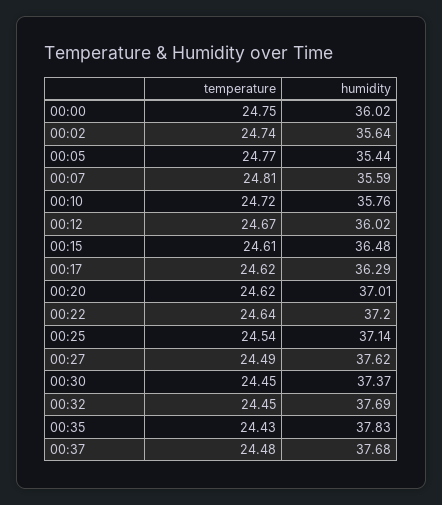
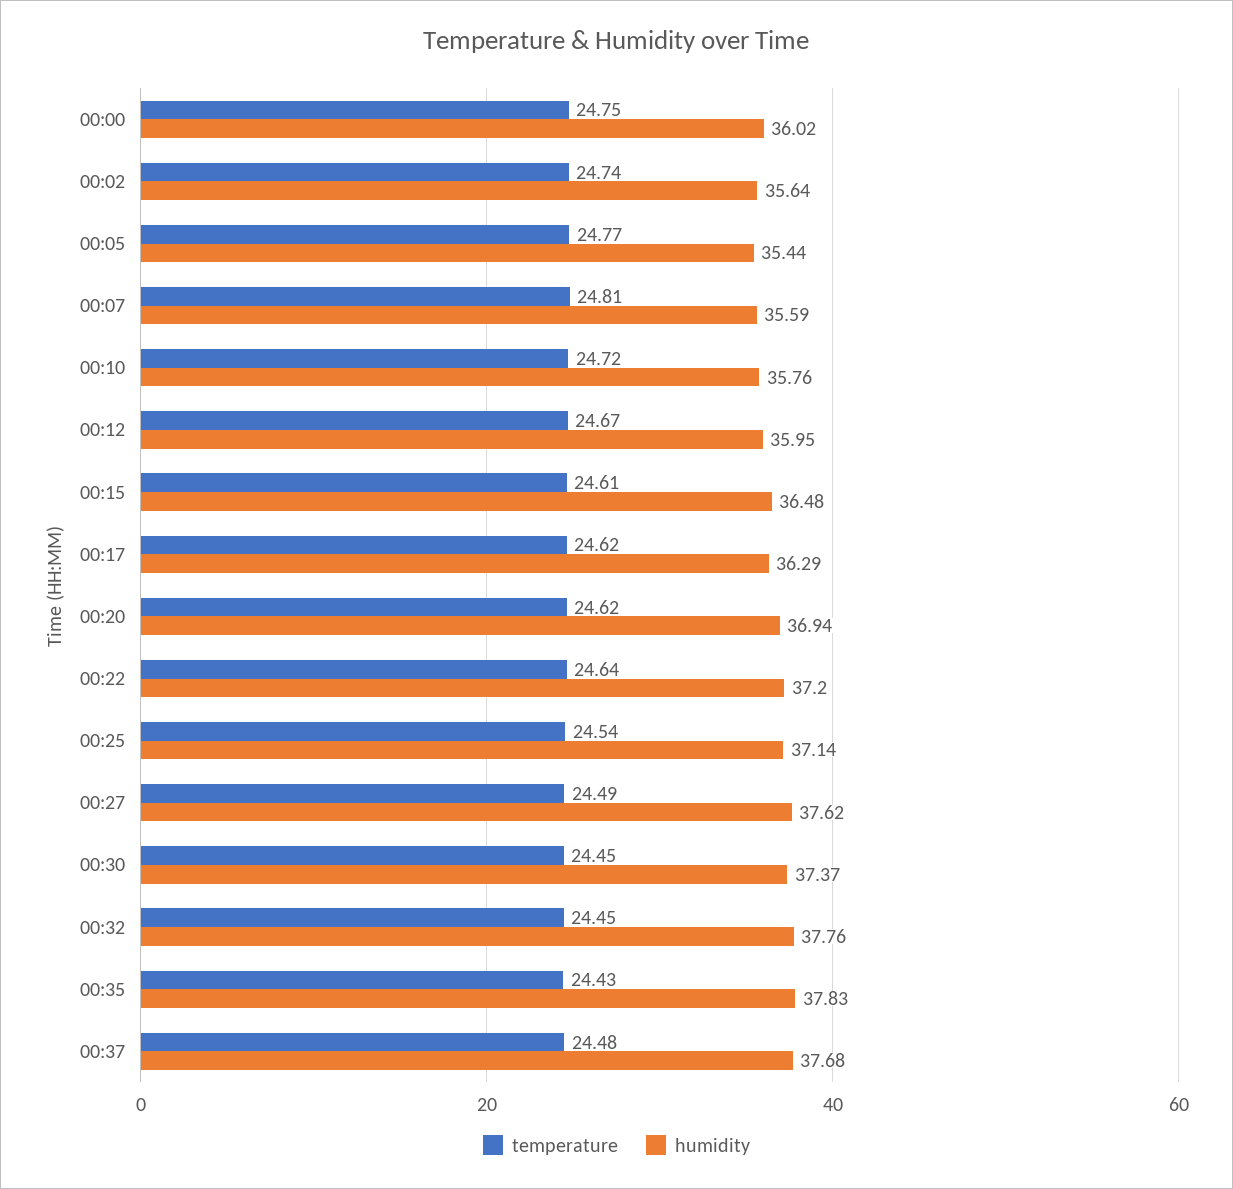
humidity, 00:12: 36.02 -> 35.95
humidity, 00:20: 37.01 -> 36.94
humidity, 00:32: 37.69 -> 37.76

